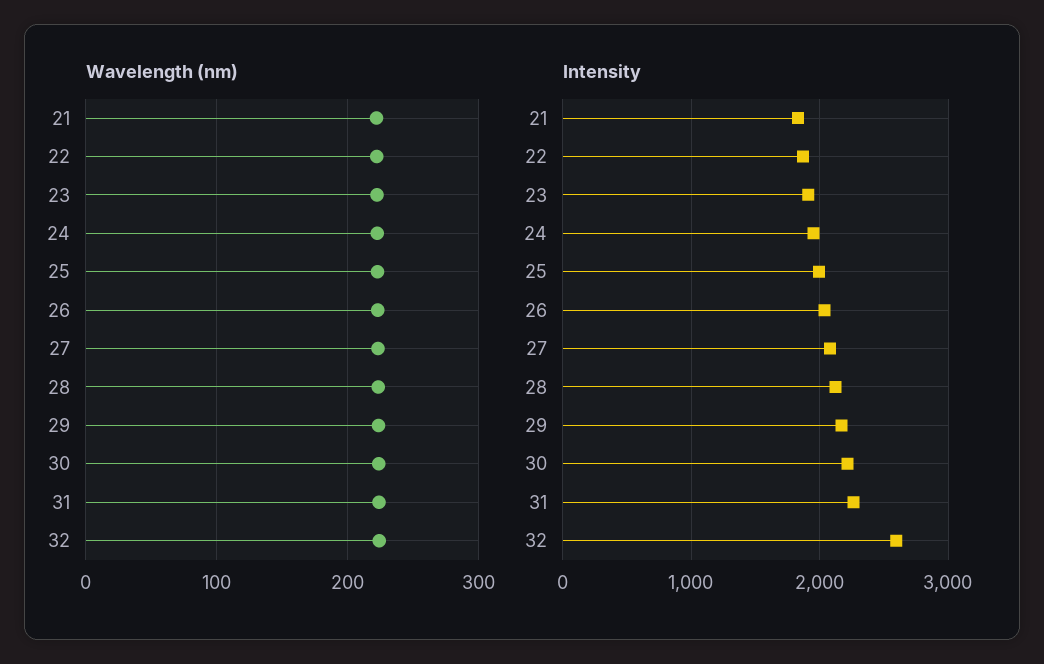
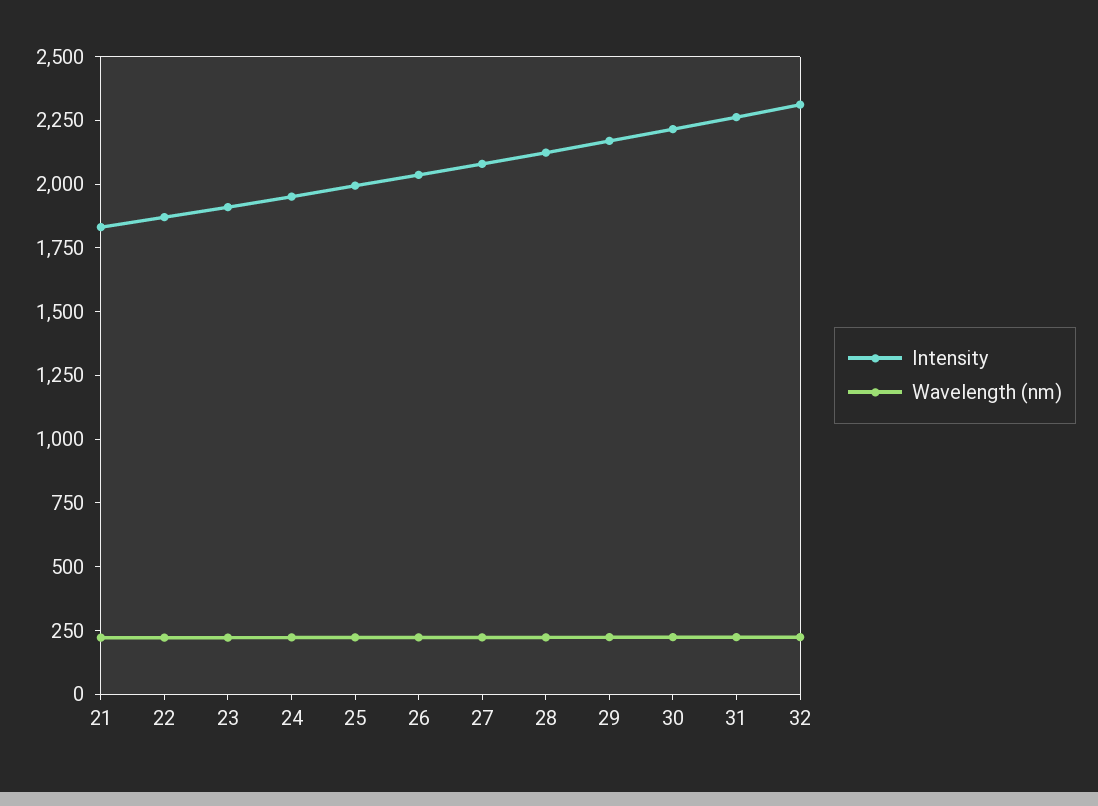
Intensity, 32: 2600 -> 2300

